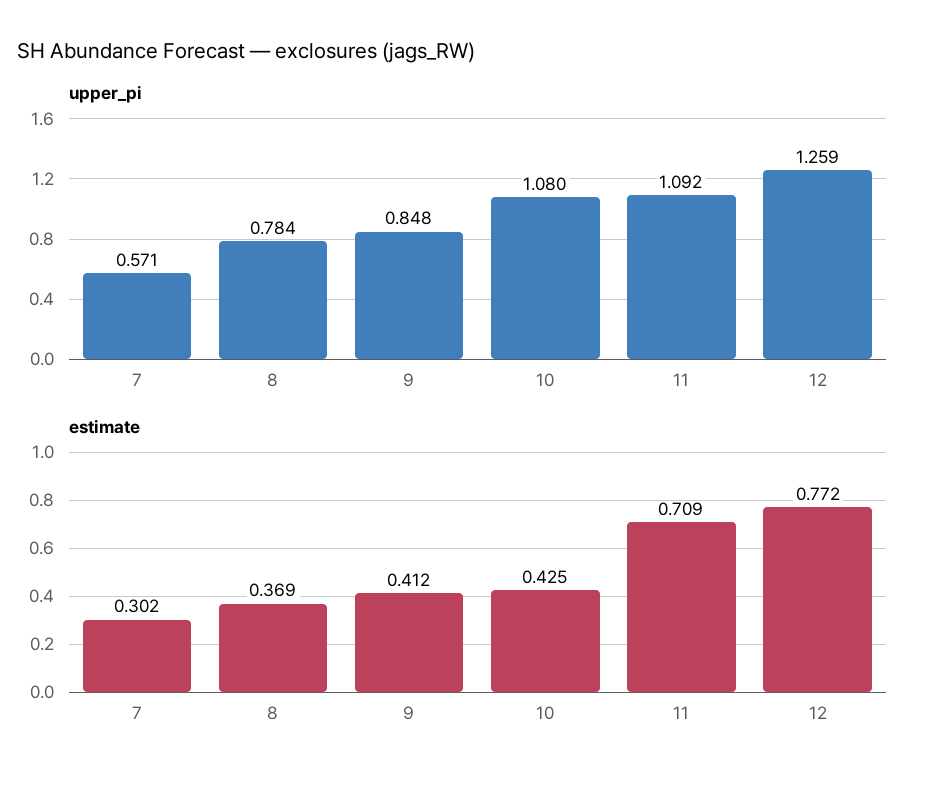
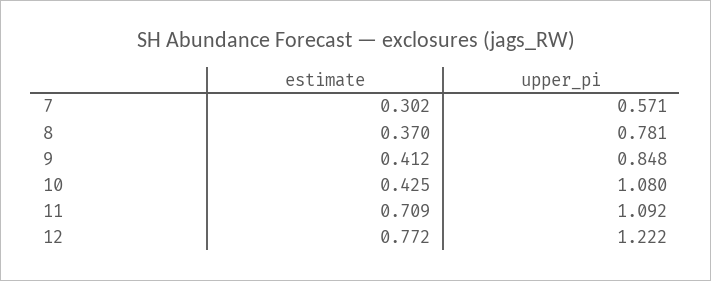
upper_pi, 8: 0.784 -> 0.781
upper_pi, 12: 1.259 -> 1.222
estimate, 8: 0.369 -> 0.37

